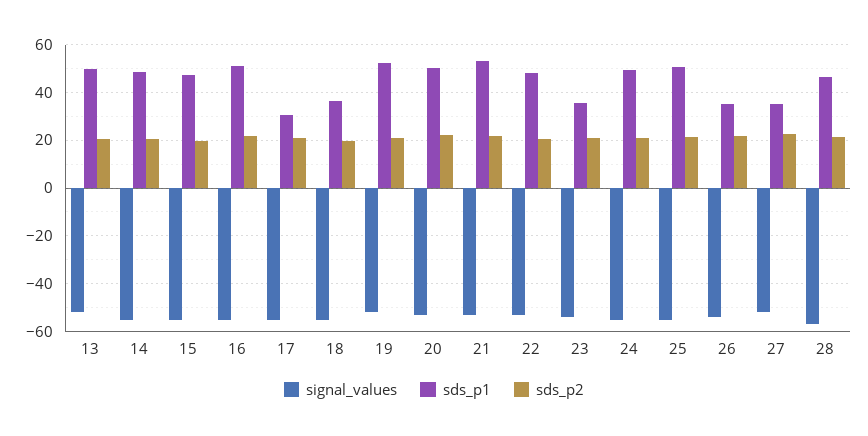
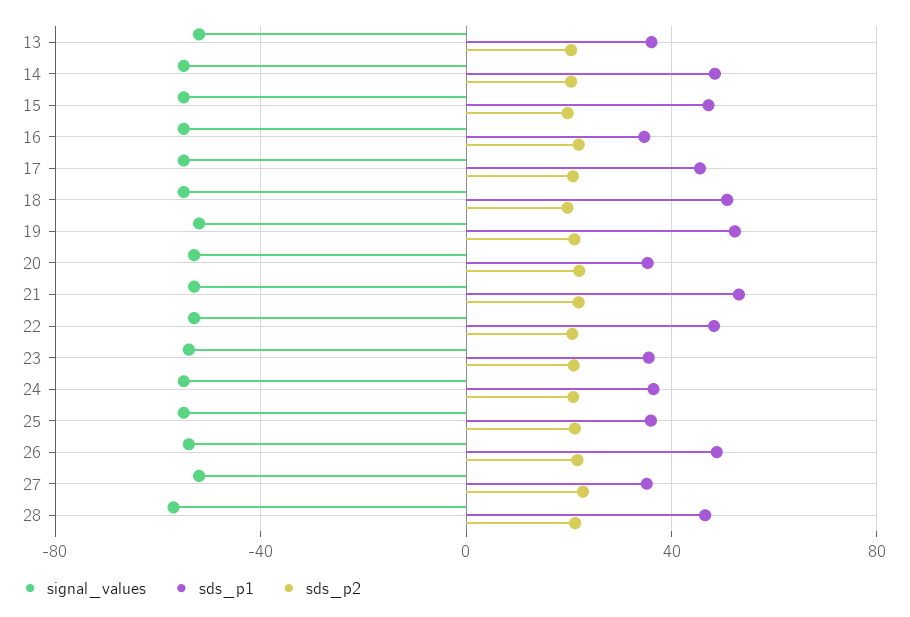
sds_p1, 13: 50 -> 35
sds_p1, 16: 50 -> 35
sds_p1, 17: 30 -> 45
sds_p1, 18: 35 -> 50
sds_p1, 20: 50 -> 35
sds_p1, 24: 50 -> 35
sds_p1, 25: 50 -> 35
sds_p1, 26: 35 -> 50

